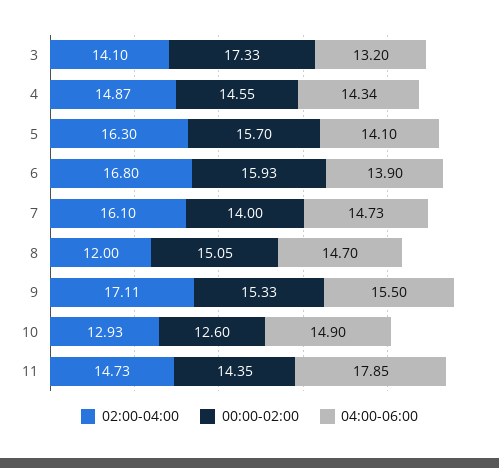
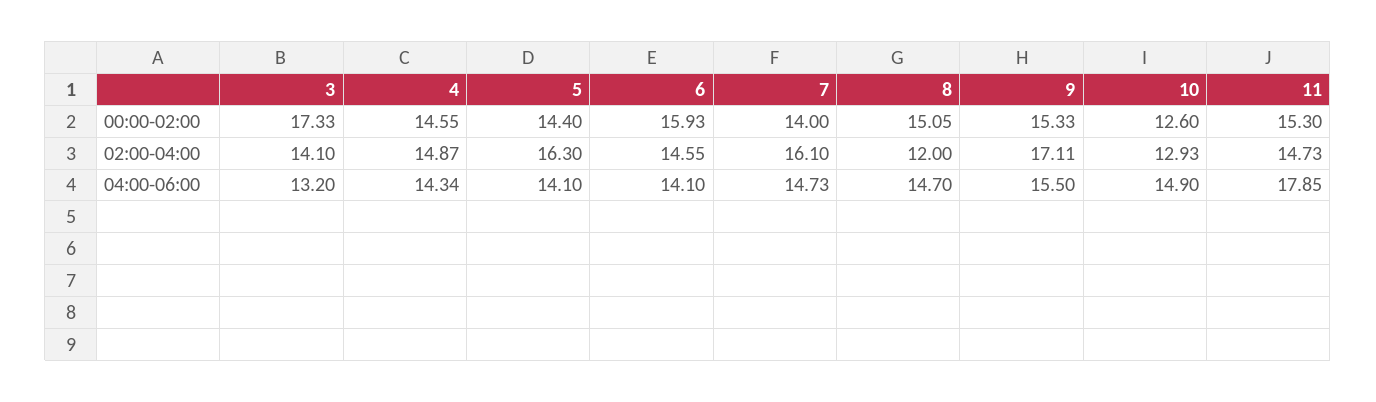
00:00-02:00, 5: 15.7 -> 14.4
02:00-04:00, 6: 16.8 -> 14.55
04:00-06:00, 6: 13.9 -> 14.1
00:00-02:00, 11: 14.35 -> 15.3

